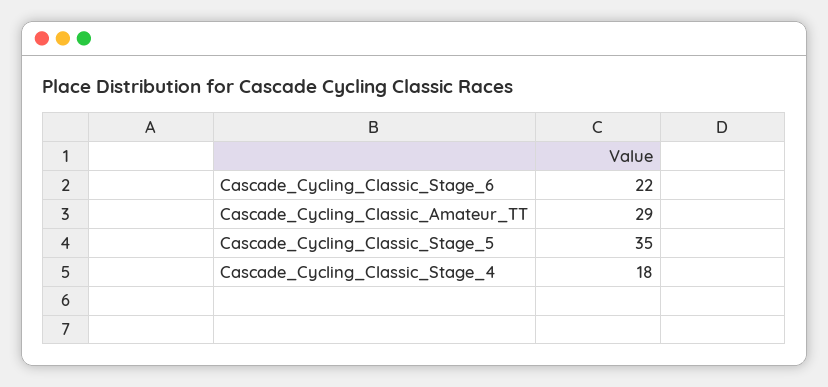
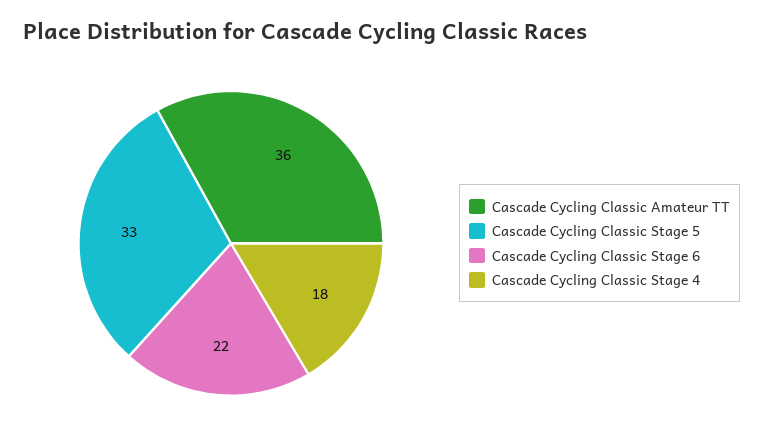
Cascade_Cycling_Classic_Amateur_TT: 29 -> 36
Cascade_Cycling_Classic_Stage_5: 35 -> 33

